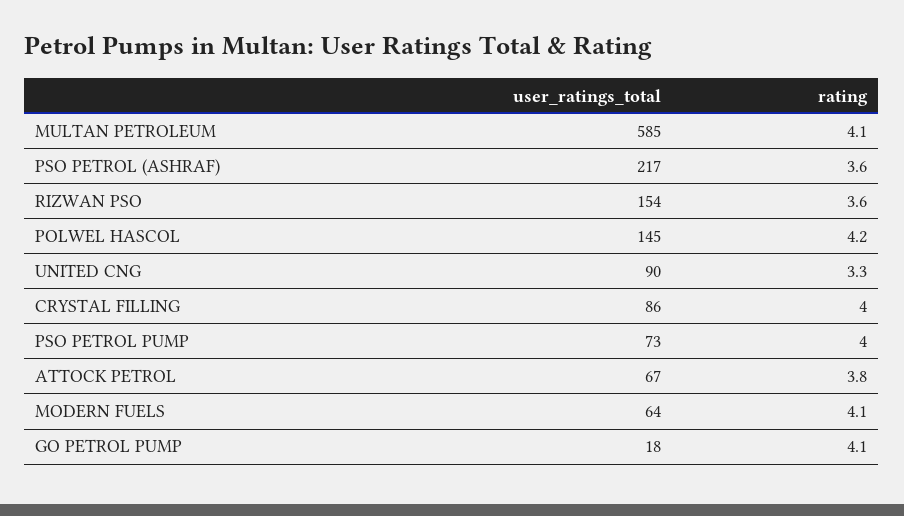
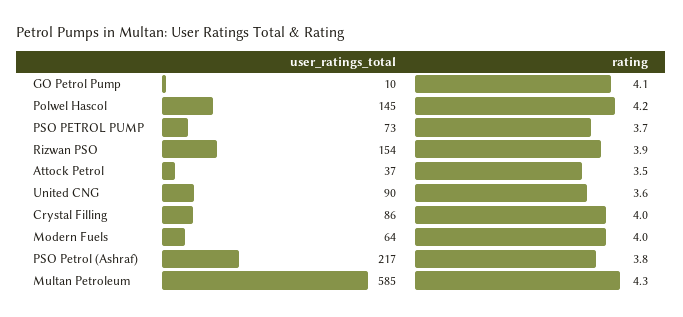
rating, MULTAN PETROLEUM: 4.1 -> 4.3
rating, PSO PETROL (ASHRAF): 3.6 -> 3.8
rating, RIZWAN PSO: 3.6 -> 3.9
rating, UNITED CNG: 3.3 -> 3.6
rating, PSO PETROL PUMP: 4 -> 3.7
user_ratings_total, ATTOCK PETROL: 67 -> 37
rating, ATTOCK PETROL: 3.8 -> 3.5
rating, MODERN FUELS: 4.1 -> 4
user_ratings_total, GO PETROL PUMP: 18 -> 10

